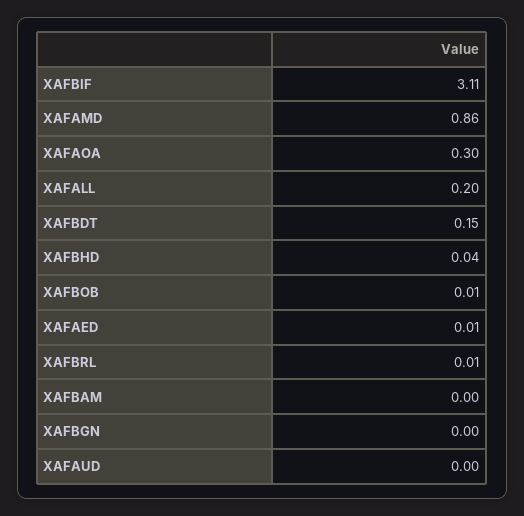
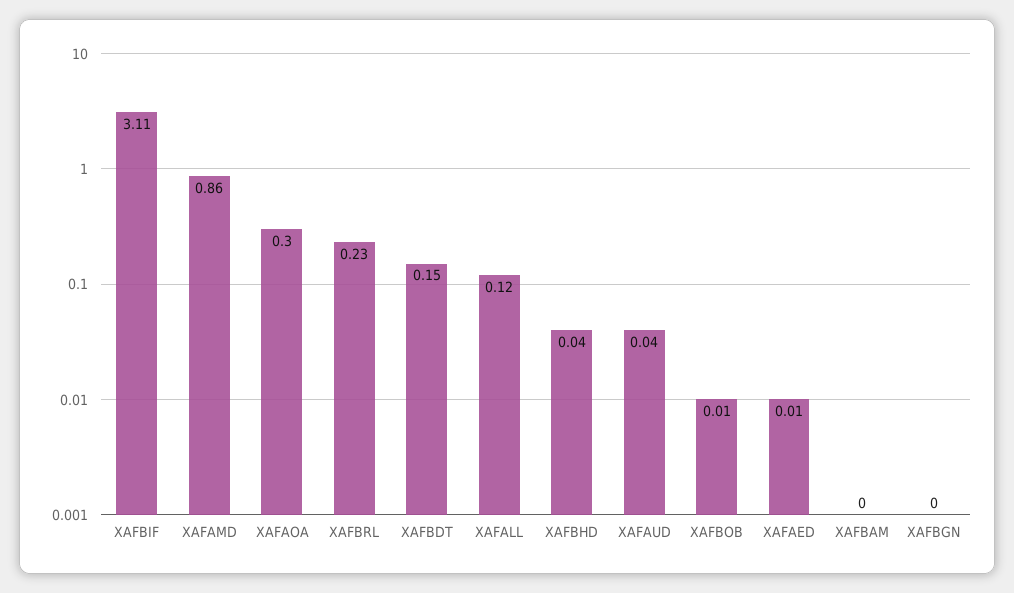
XAFALL: 0.2 -> 0.12
XAFBRL: 0.01 -> 0.23
XAFAUD: 0 -> 0.04

